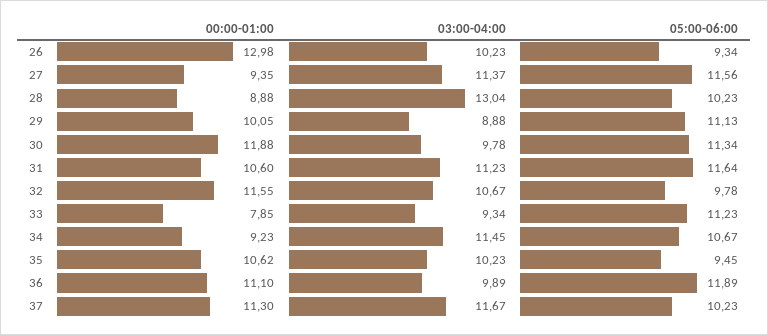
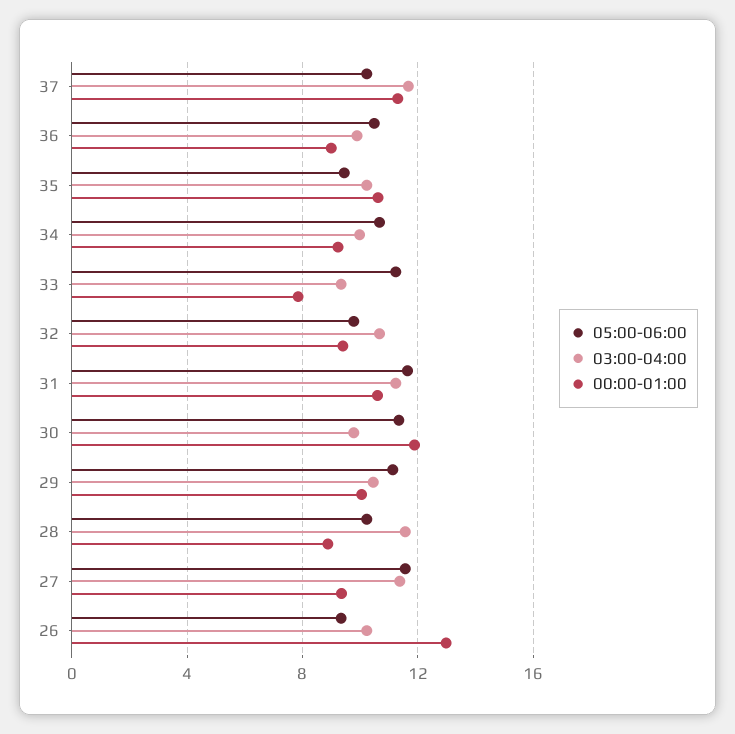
03:00-04:00, 28: 13.04 -> 11.5
03:00-04:00, 29: 8.88 -> 10.5
00:00-01:00, 32: 11.55 -> 9.5
03:00-04:00, 34: 11.45 -> 10
00:00-01:00, 36: 11.1 -> 9
05:00-06:00, 36: 11.89 -> 10.5

